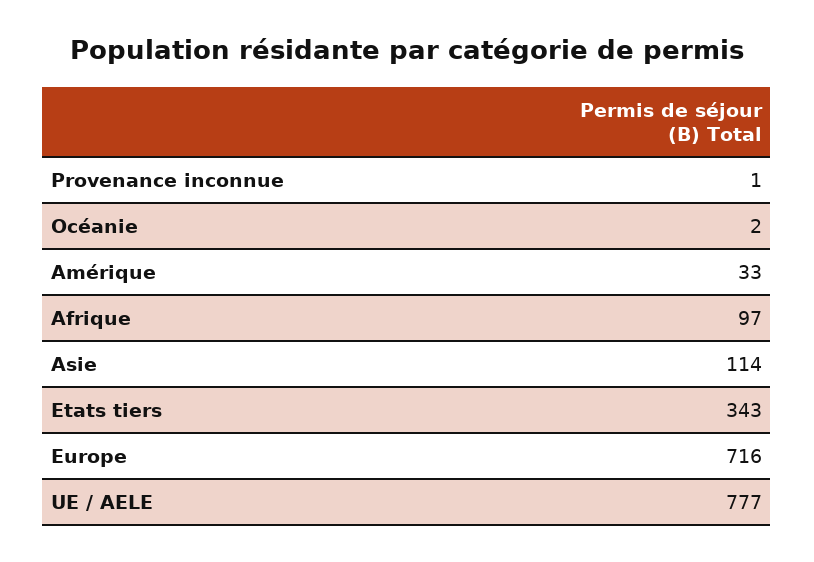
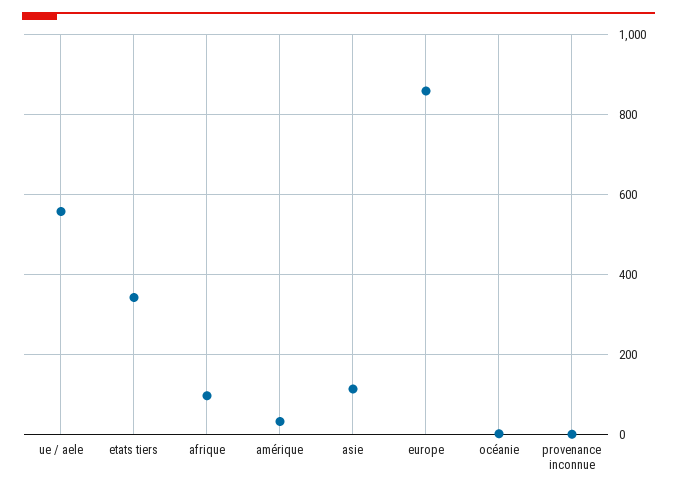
Europe: 716 -> 860
UE / AELE: 777 -> 560

